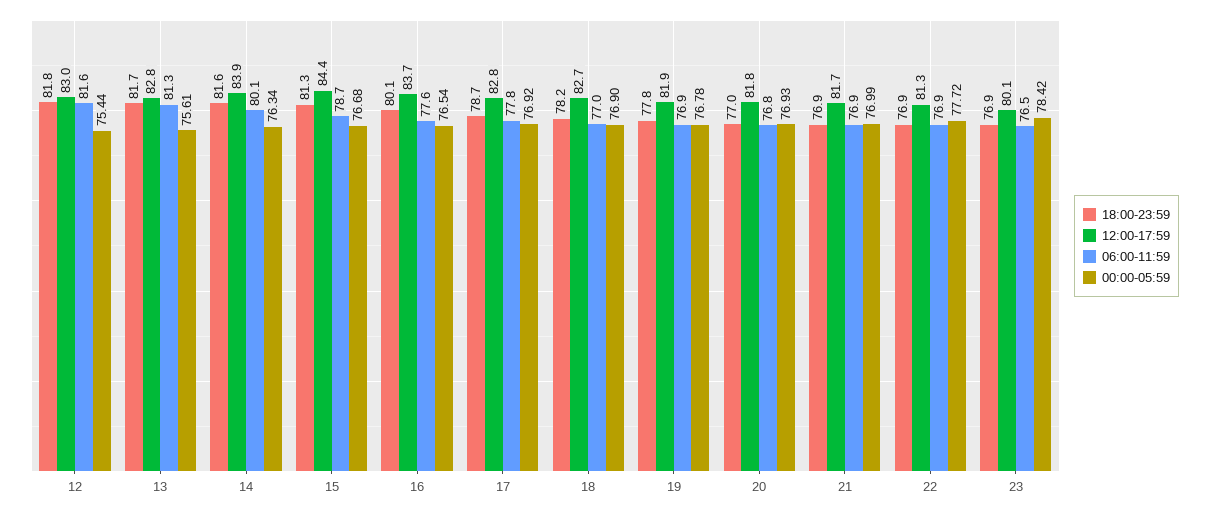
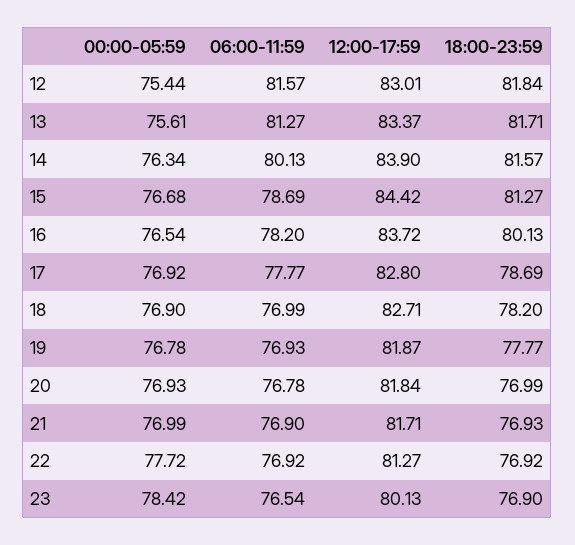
12:00-17:59, 13: 82.8 -> 83.37
06:00-11:59, 16: 77.6 -> 78.2

